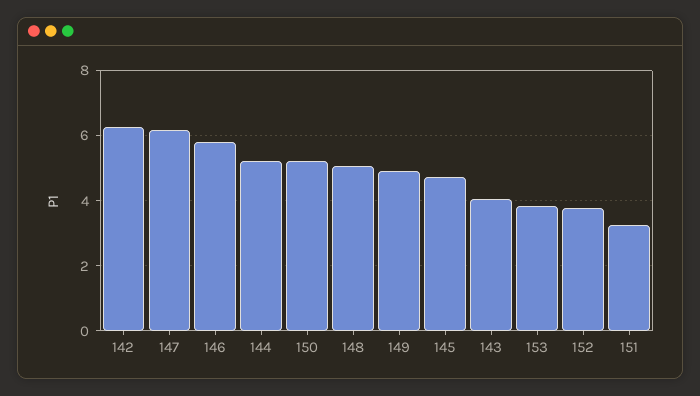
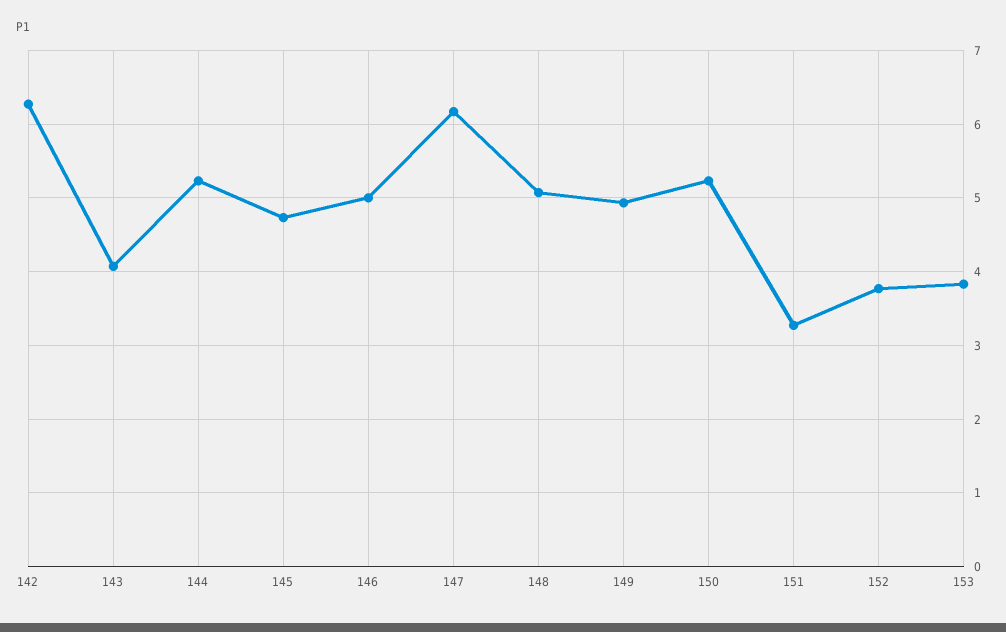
146: 5.8 -> 5

